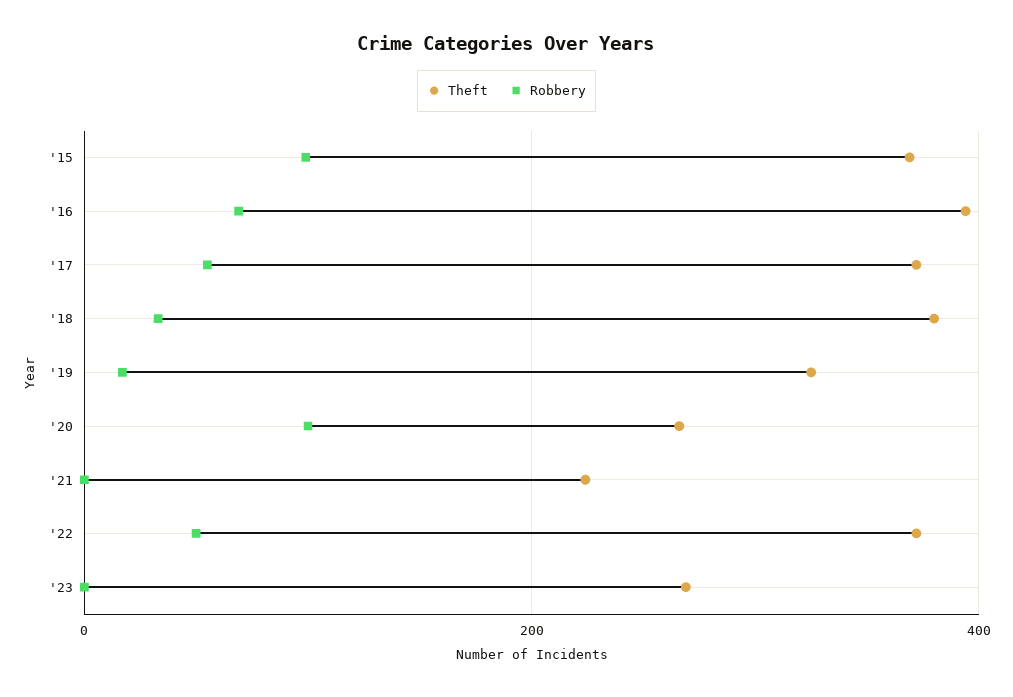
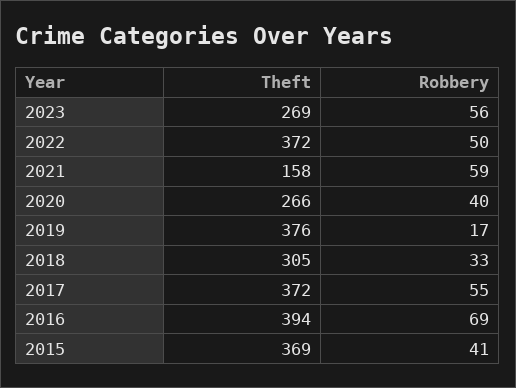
Robbery, '15: 100 -> 41
Theft, '18: 380 -> 305
Theft, '19: 320 -> 376
Robbery, '20: 100 -> 40
Theft, '21: 220 -> 158
Robbery, '21: 0 -> 59
Robbery, '23: 0 -> 56

